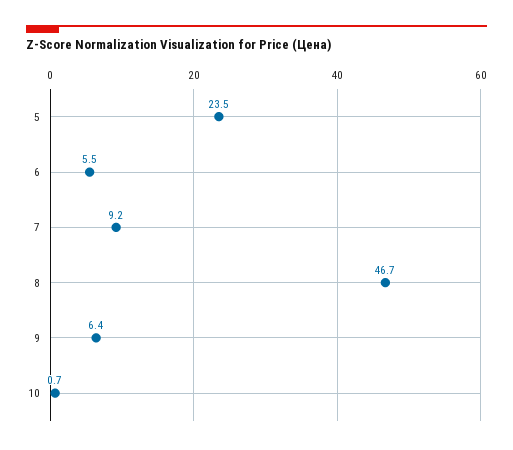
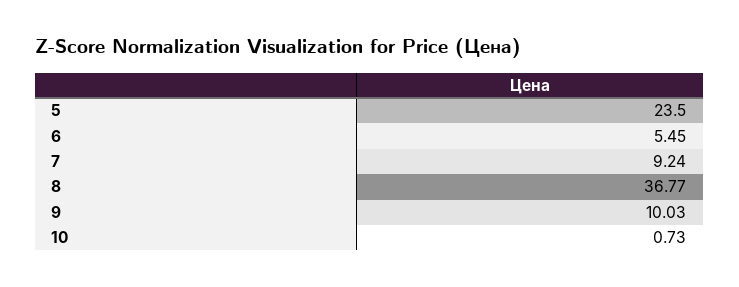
8: 46.7 -> 36.77
9: 6.4 -> 10.03

